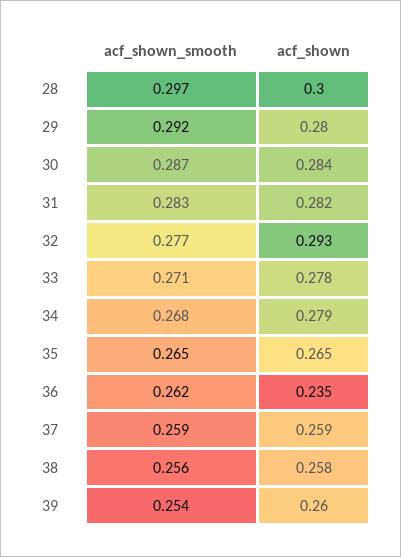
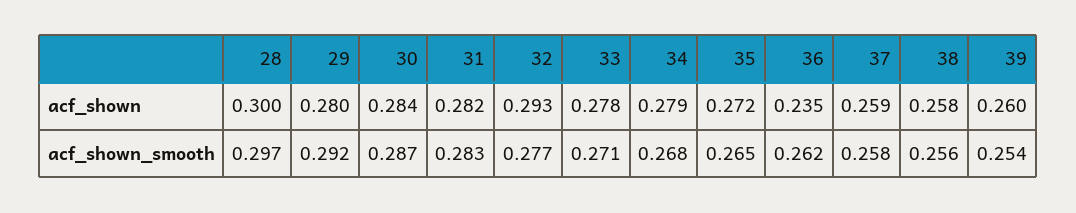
acf_shown, 35: 0.265 -> 0.272
acf_shown_smooth, 37: 0.259 -> 0.258

